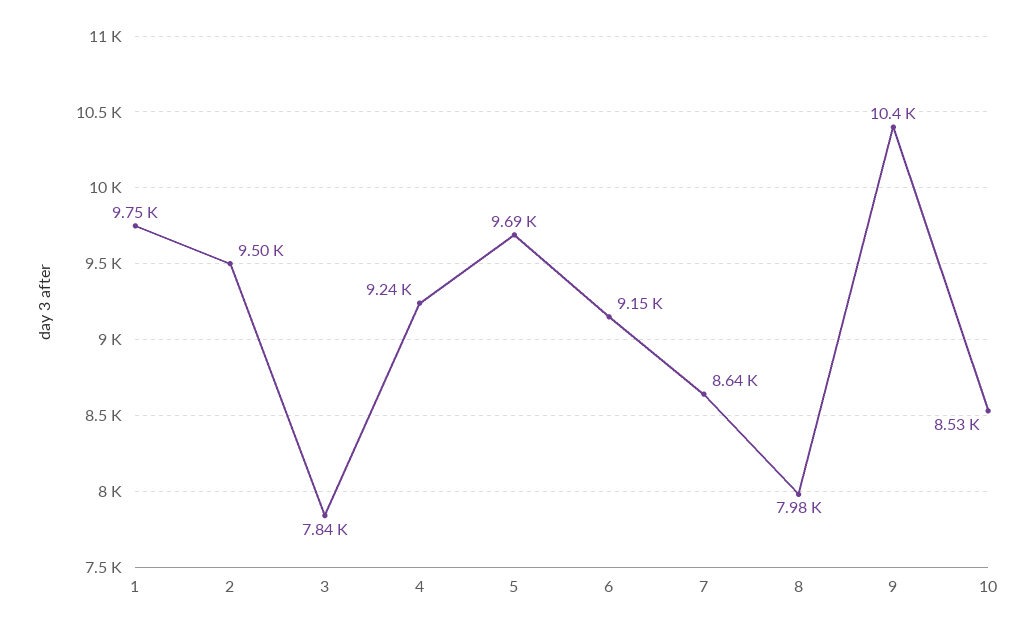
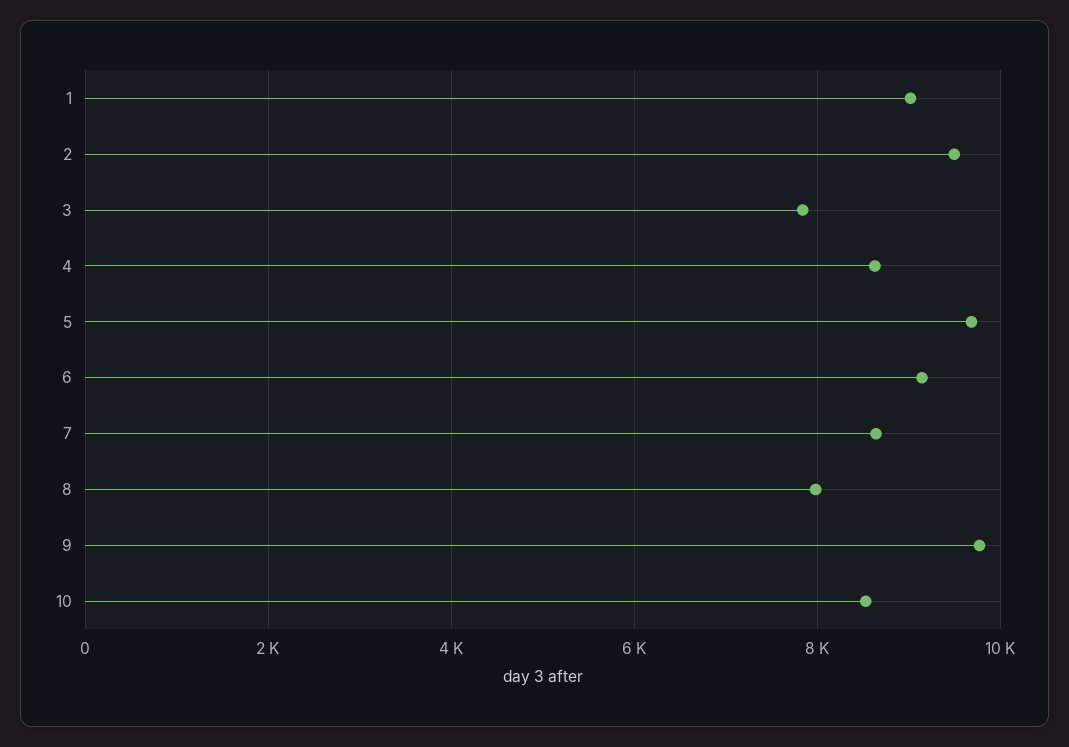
1: 9750 -> 9000
4: 9240 -> 8600
9: 10400 -> 9800

